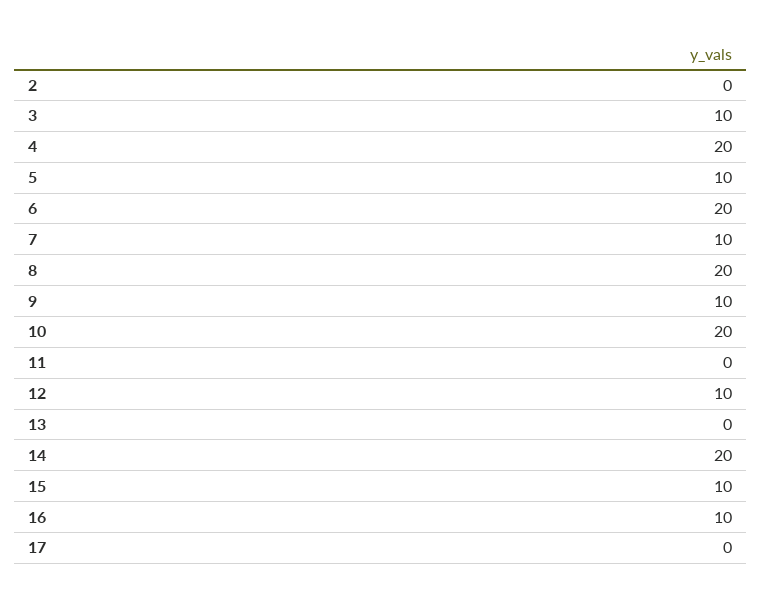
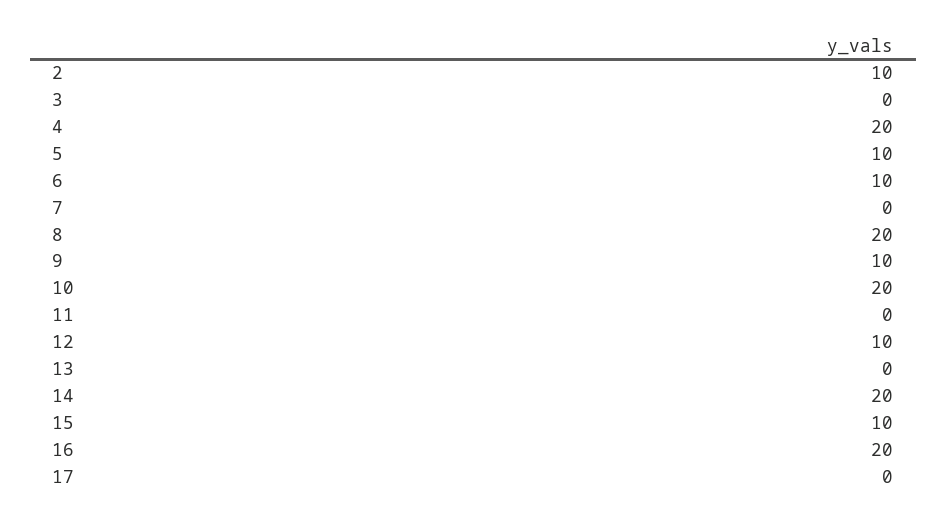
2: 0 -> 10
3: 10 -> 0
6: 20 -> 10
7: 10 -> 0
16: 10 -> 20

